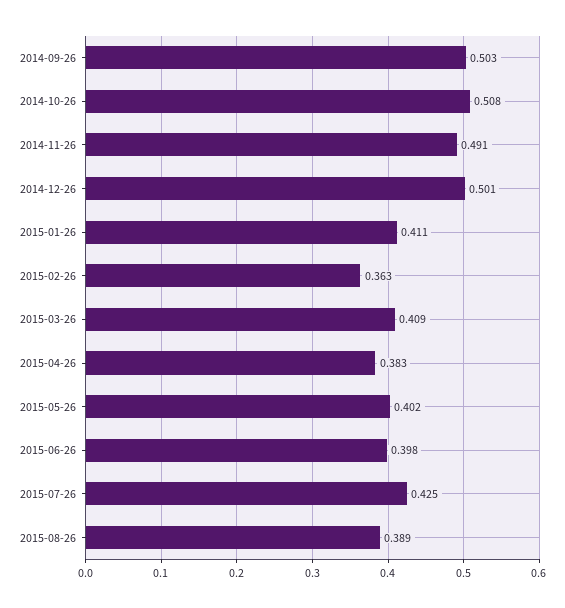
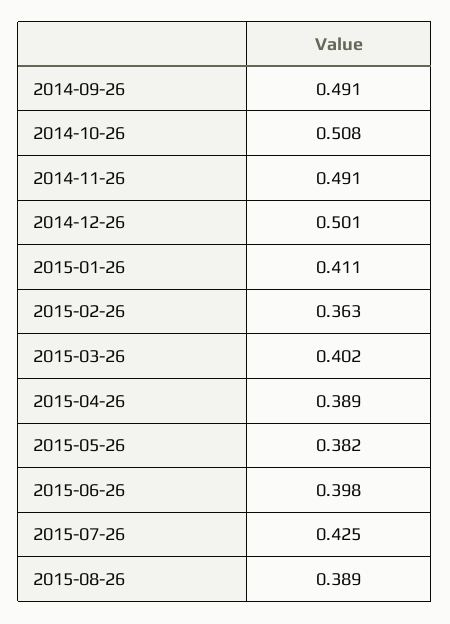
2014-09-26: 0.503 -> 0.491
2015-03-26: 0.409 -> 0.402
2015-04-26: 0.383 -> 0.389
2015-05-26: 0.402 -> 0.382

